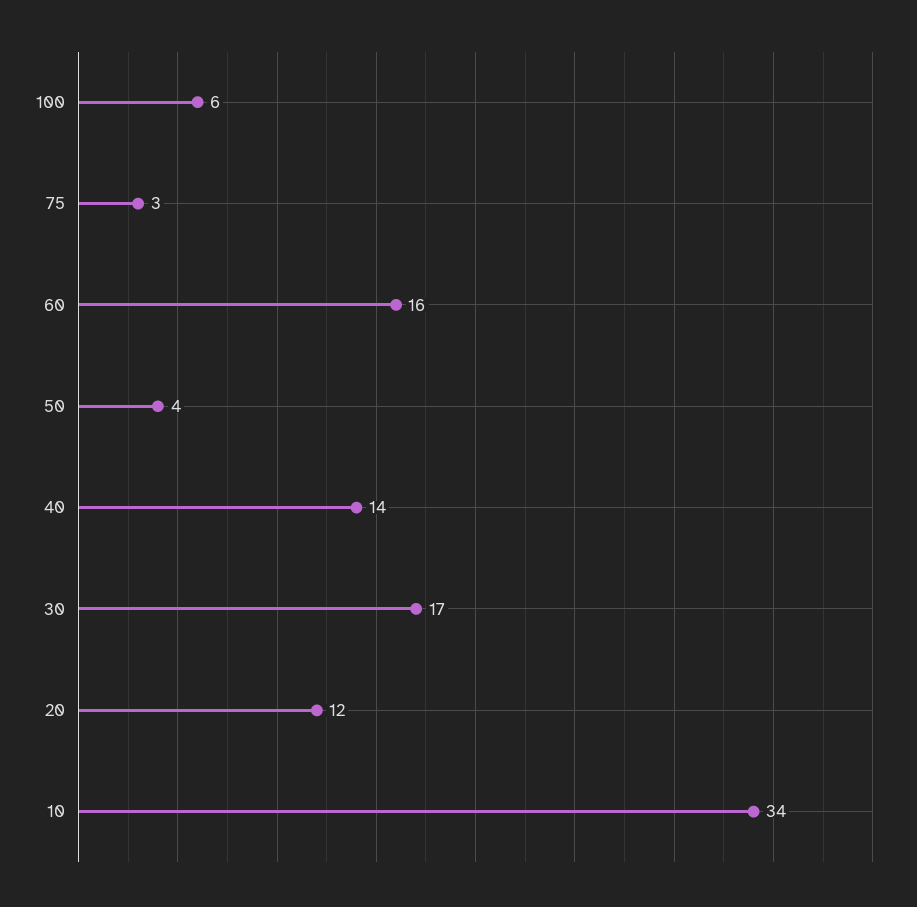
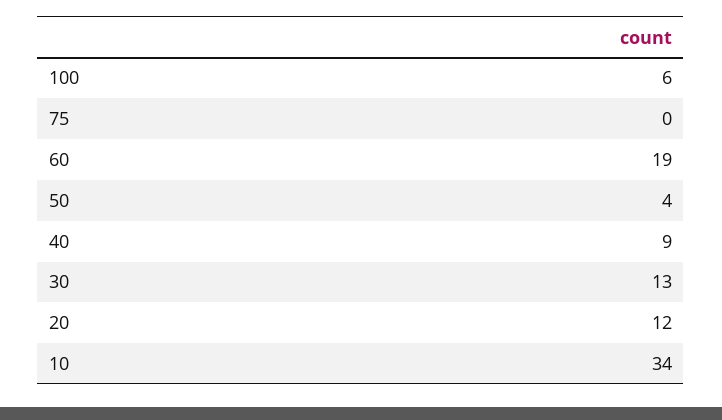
75: 3 -> 0
60: 16 -> 19
40: 14 -> 9
30: 17 -> 13

